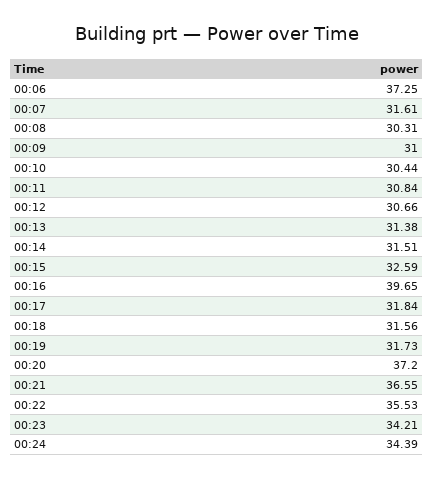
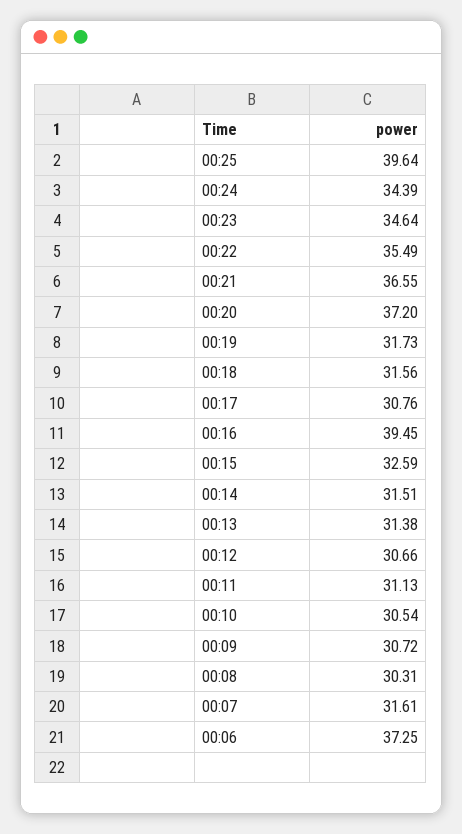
00:09: 31 -> 30.72
00:10: 30.44 -> 30.54
00:11: 30.84 -> 31.13
00:16: 39.65 -> 39.45
00:17: 31.84 -> 30.76
00:22: 35.53 -> 35.49
00:23: 34.21 -> 34.64
00:25: none -> 39.64

